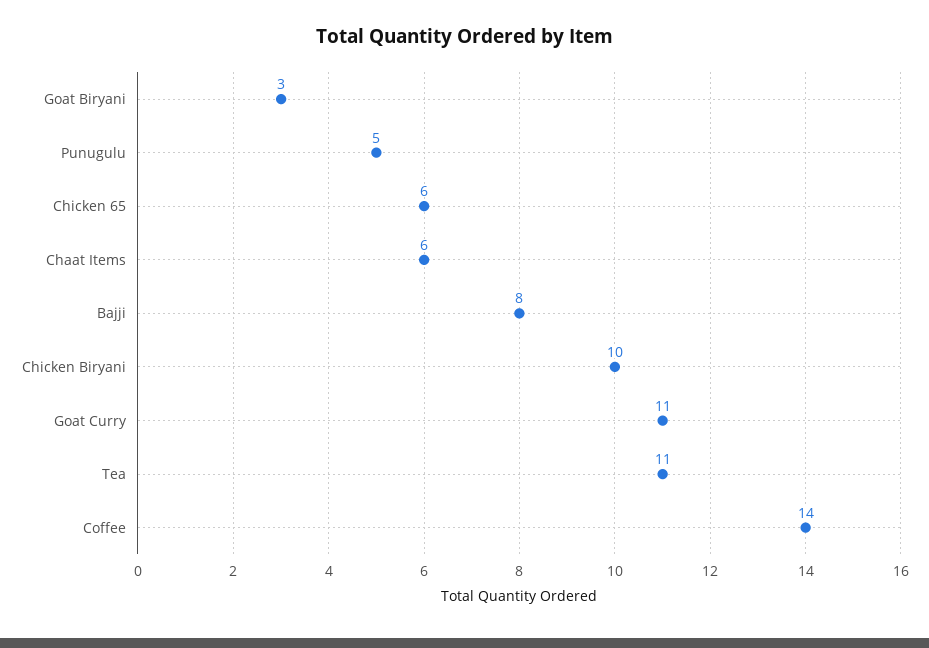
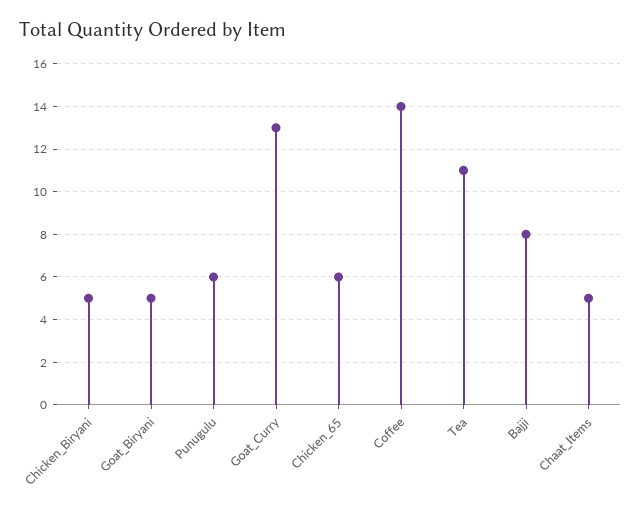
Goat Biryani: 3 -> 5
Punugulu: 5 -> 6
Chaat Items: 6 -> 5
Chicken Biryani: 10 -> 5
Goat Curry: 11 -> 13

